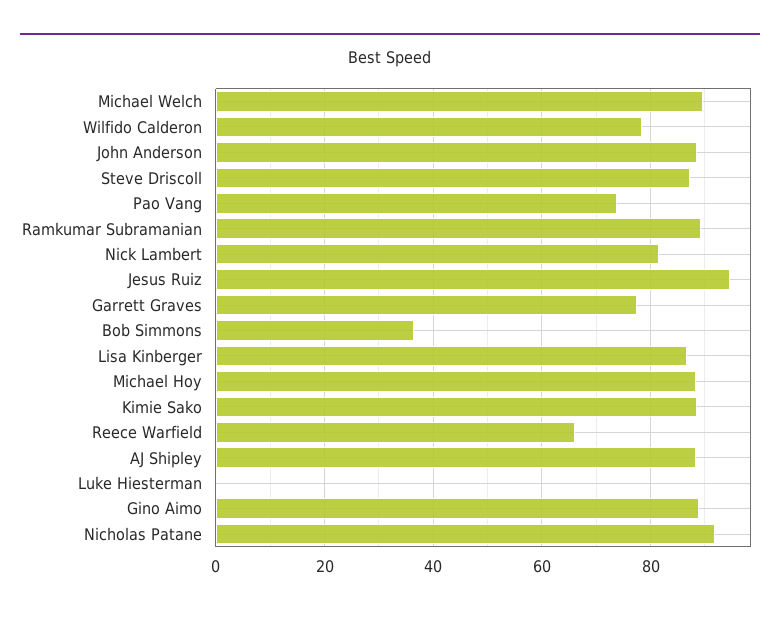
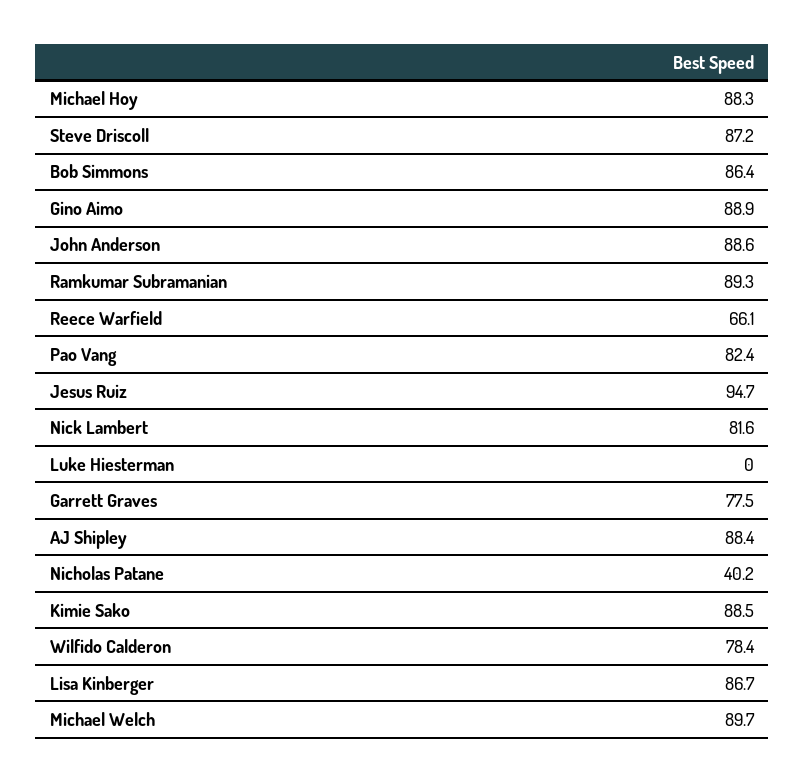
Pao Vang: 74 -> 82.4
Bob Simmons: 36 -> 86.4
Nicholas Patane: 92 -> 40.2

